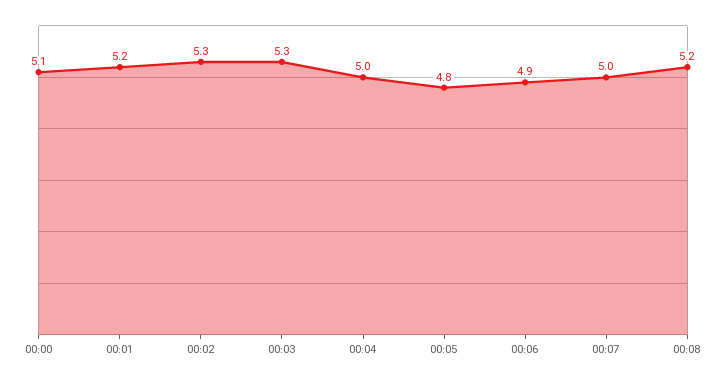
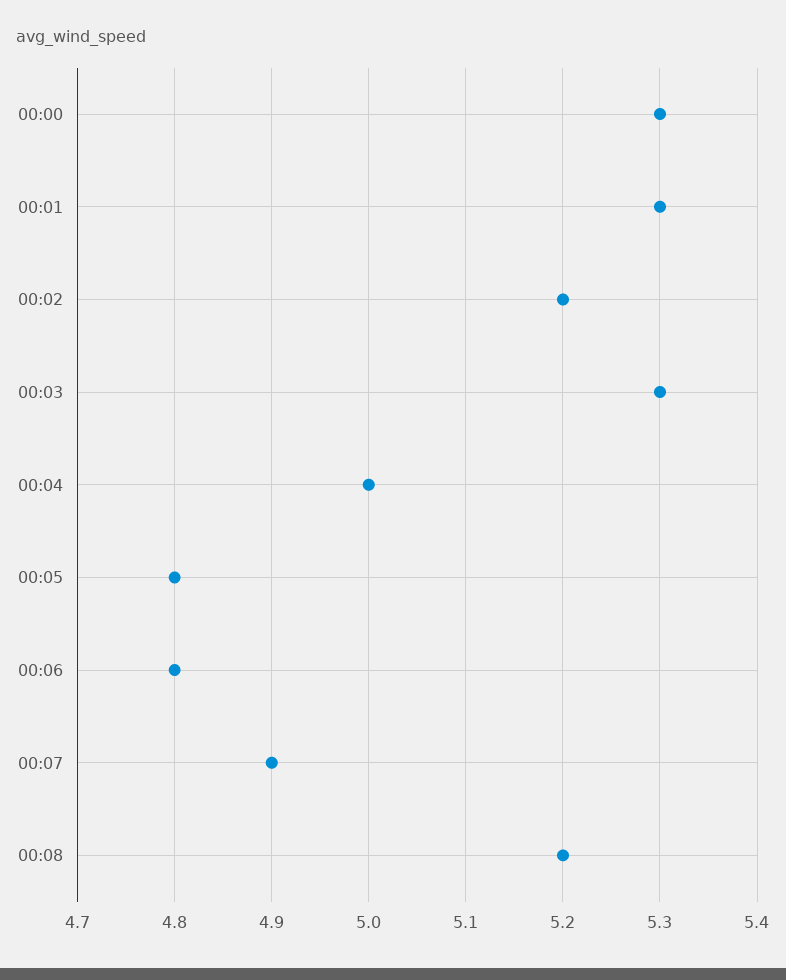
00:00: 5.1 -> 5.3
00:01: 5.2 -> 5.3
00:02: 5.3 -> 5.2
00:06: 4.9 -> 4.8
00:07: 5 -> 4.9

